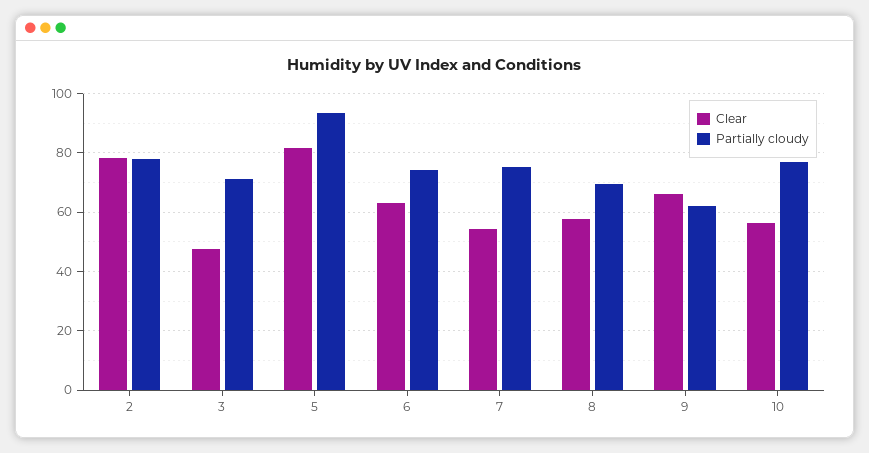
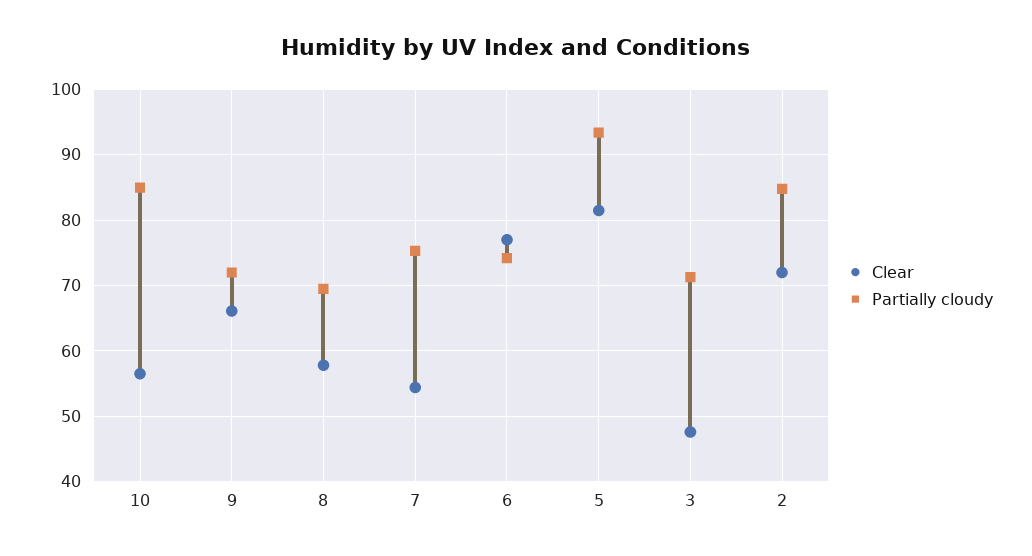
Clear, 2: 77.5 -> 72
Partially cloudy, 2: 77.5 -> 85
Clear, 6: 62.5 -> 77
Partially cloudy, 9: 62.5 -> 72
Partially cloudy, 10: 77.5 -> 85

